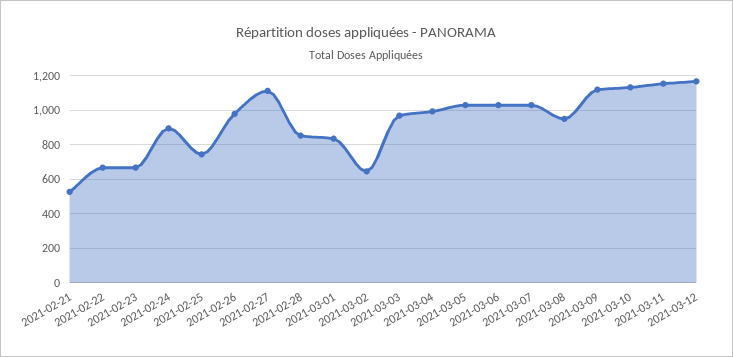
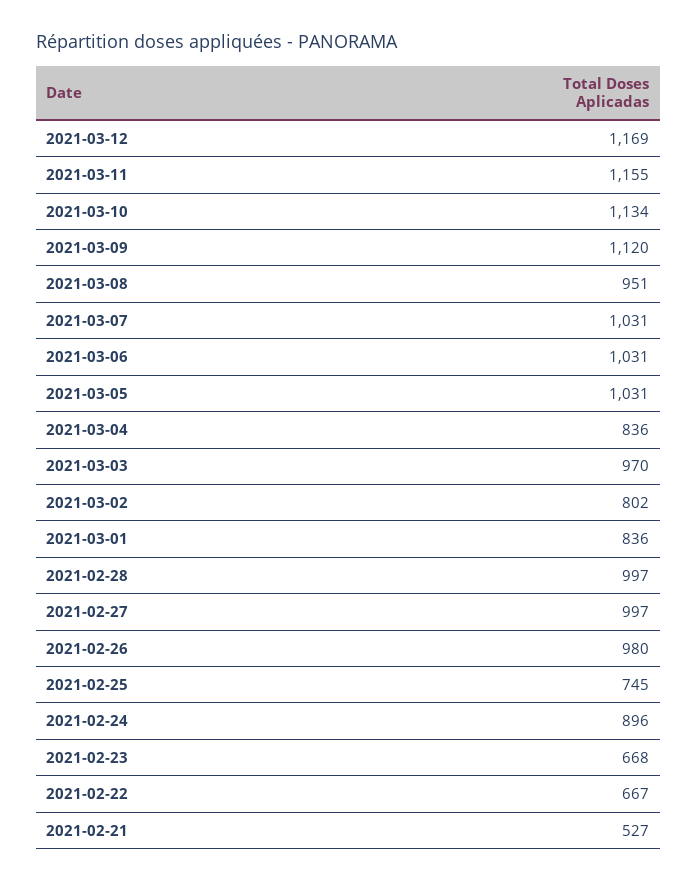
2021-02-27: 1100 -> 997
2021-02-28: 850 -> 997
2021-03-02: 650 -> 802
2021-03-04: 1000 -> 836

